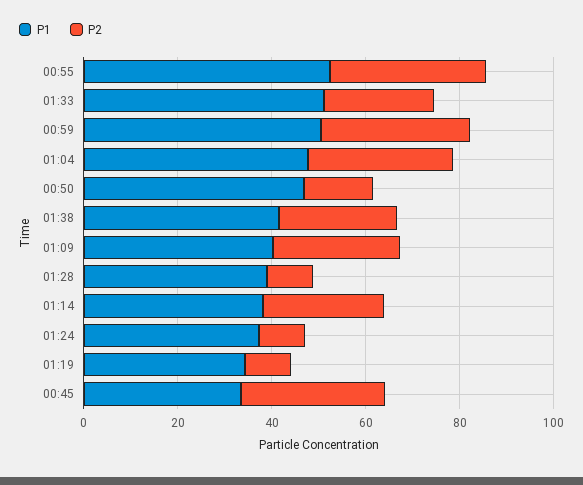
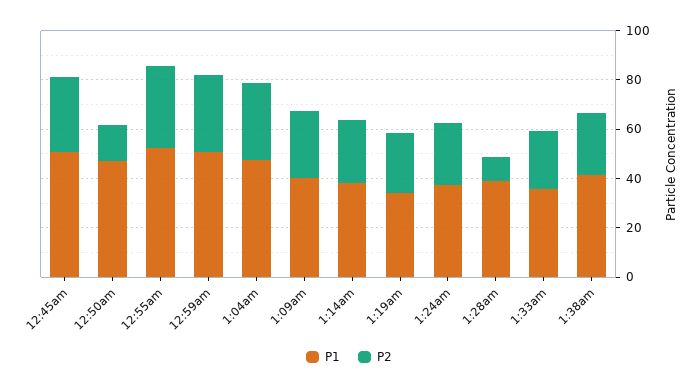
P1, 01:33: 50 -> 35
P2, 01:24: 10 -> 25
P2, 01:19: 10 -> 25
P1, 00:45: 35 -> 50

